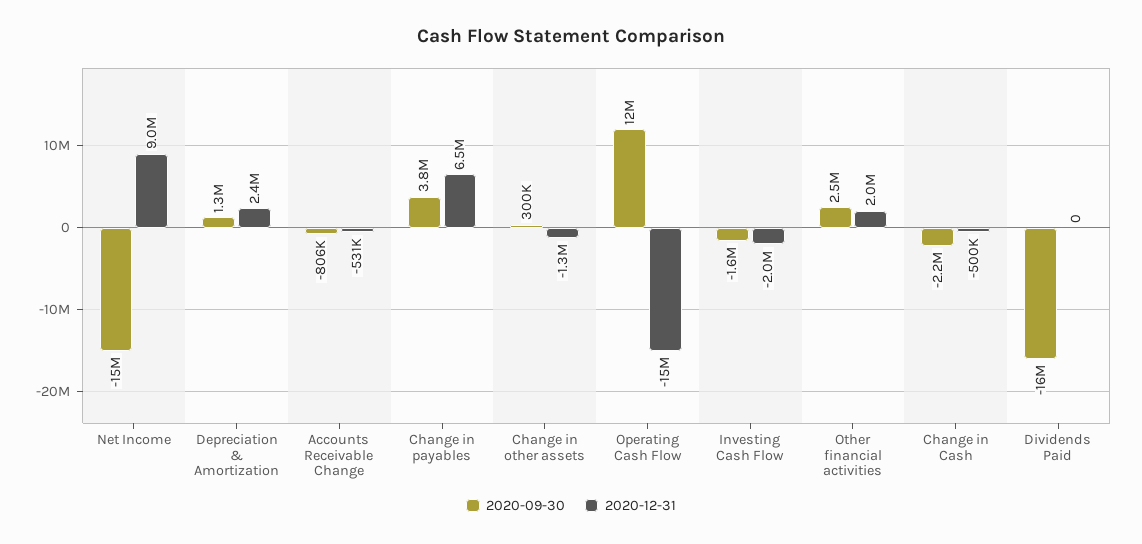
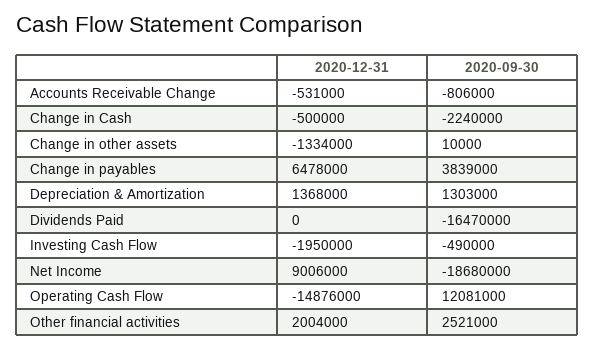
2020-09-30, Net Income: -15000000 -> -18680000
2020-12-31, Depreciation & Amortization: 2400000 -> 1368000
2020-09-30, Change in other assets: 300000 -> 10000
2020-09-30, Investing Cash Flow: -1600000 -> -490000

